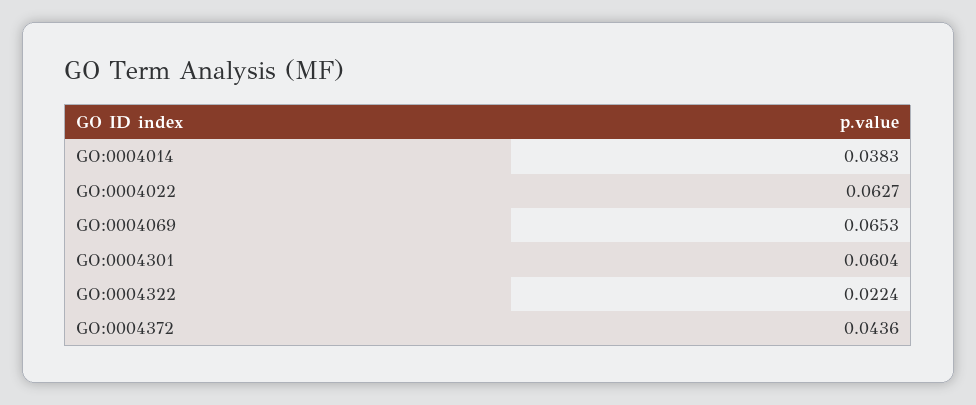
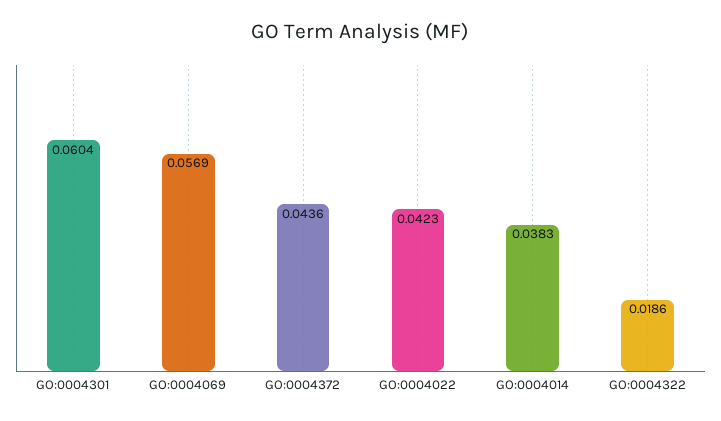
GO:0004022: 0.0627 -> 0.0423
GO:0004069: 0.0653 -> 0.0569
GO:0004322: 0.0224 -> 0.0186

